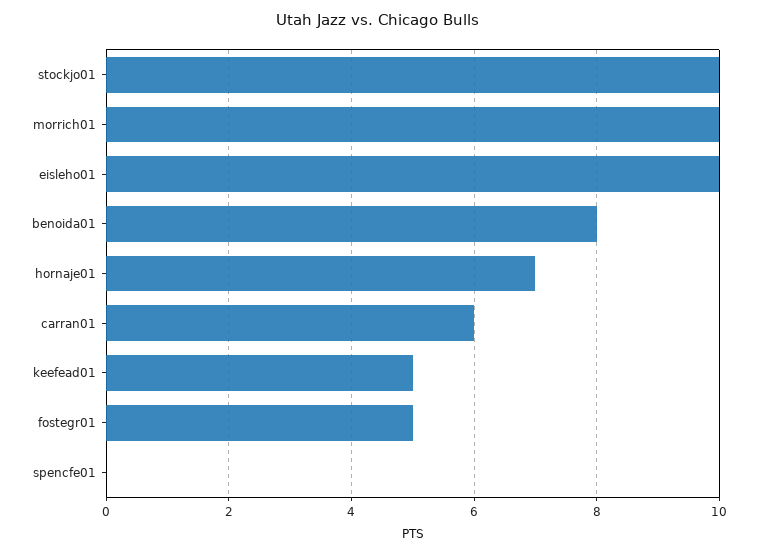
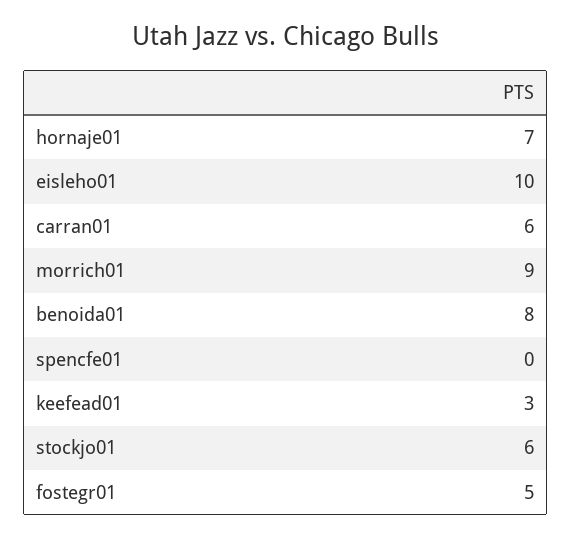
stockjo01: 10 -> 6
morrich01: 10 -> 9
keefead01: 5 -> 3

